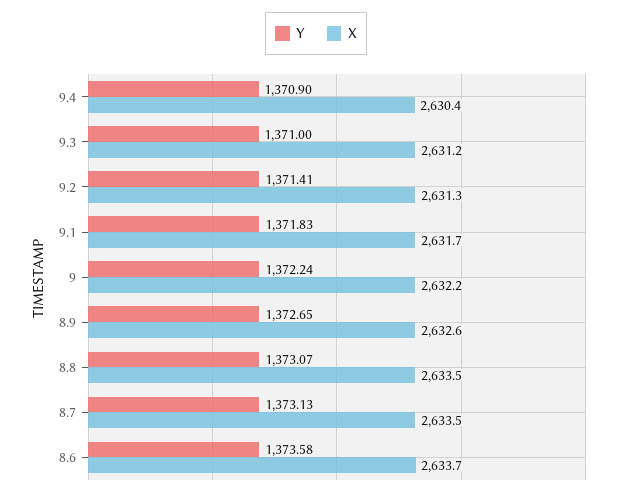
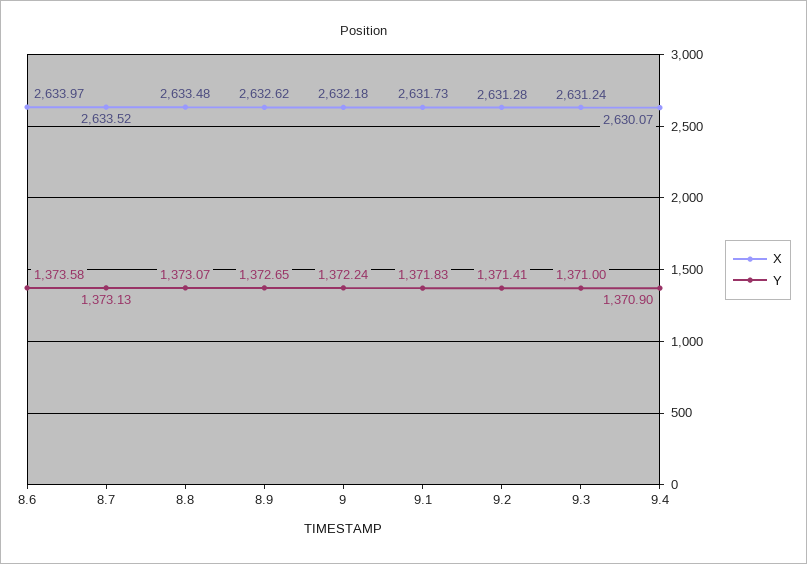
X, 9.4: 2630.4 -> 2630.07
X, 8.6: 2633.7 -> 2633.97

